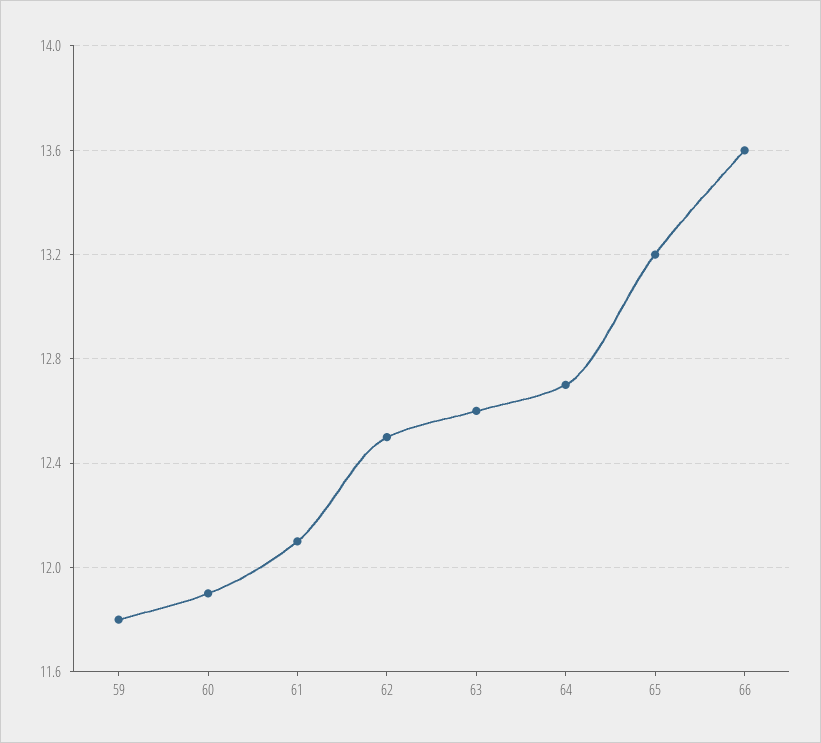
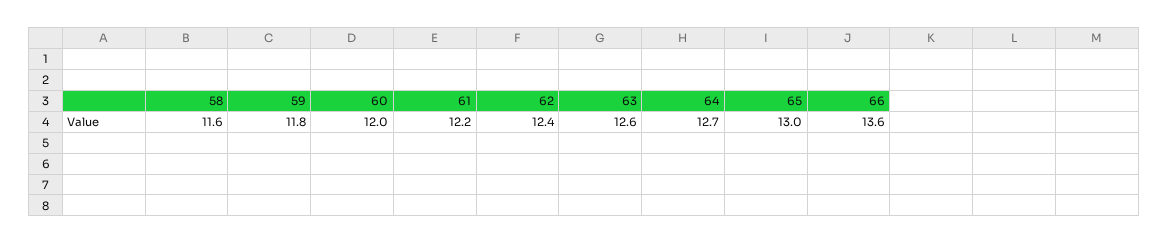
60: 11.9 -> 12
61: 12.1 -> 12.2
62: 12.5 -> 12.4
65: 13.2 -> 13
58: none -> 11.6

